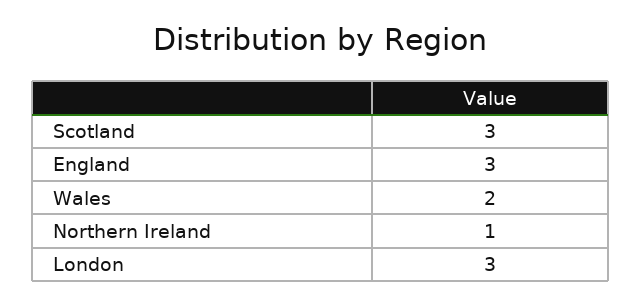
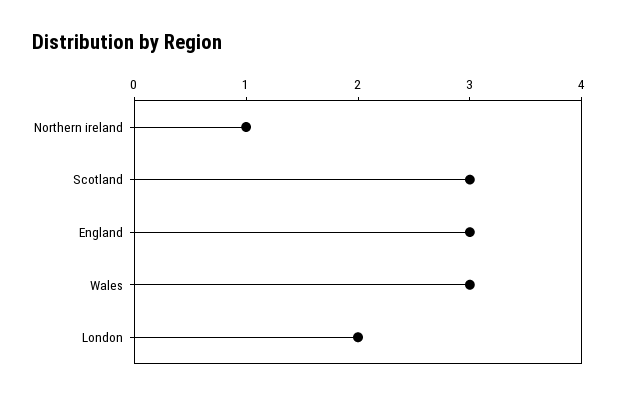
Wales: 2 -> 3
London: 3 -> 2

